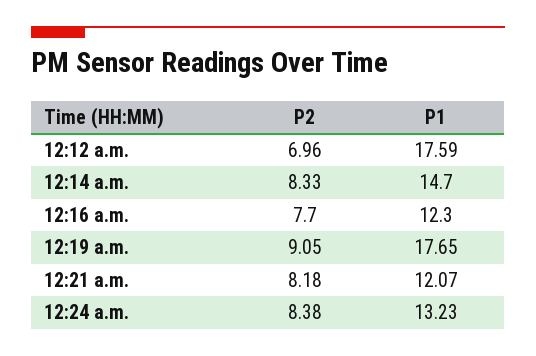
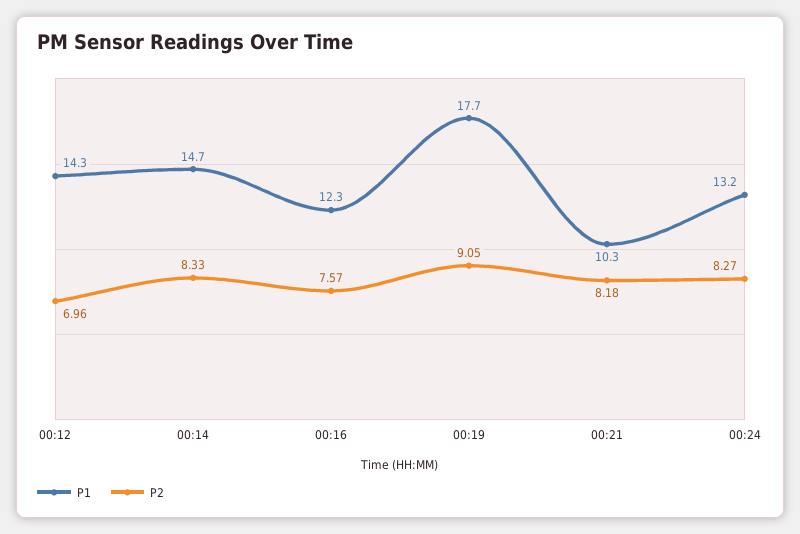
P1, 12:12 a.m.: 17.59 -> 14.3
P2, 12:16 a.m.: 7.7 -> 7.57
P1, 12:21 a.m.: 12.07 -> 10.3
P2, 12:24 a.m.: 8.38 -> 8.27

